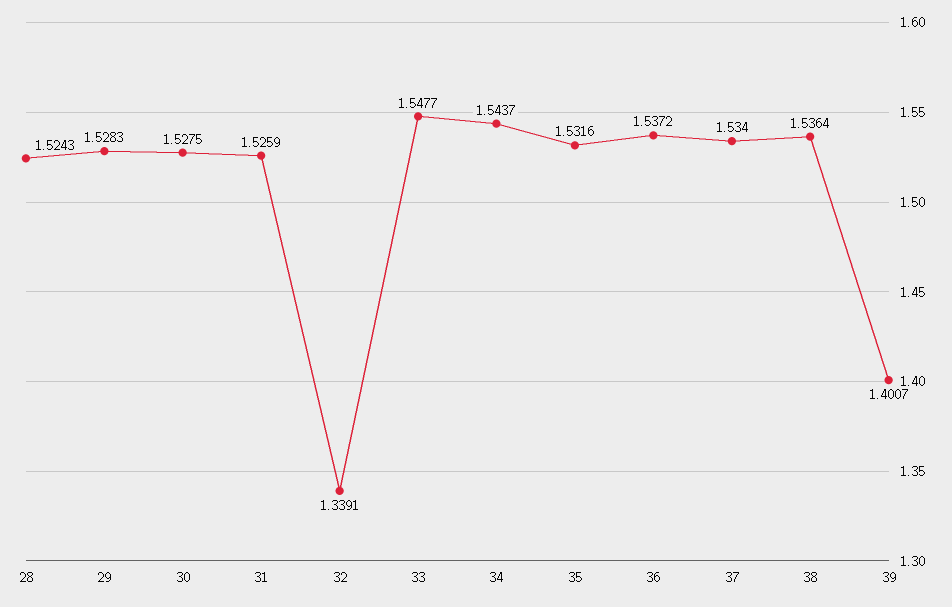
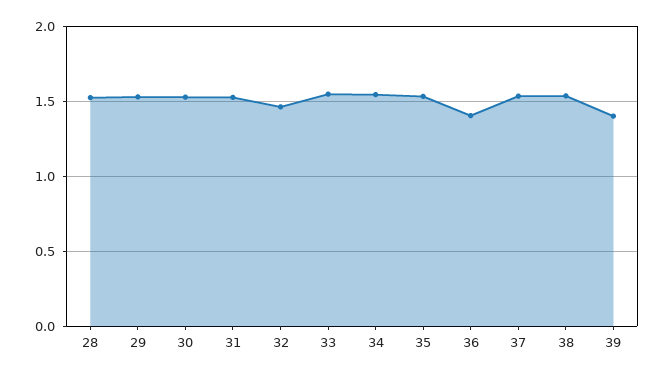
32: 1.3391 -> 1.45
36: 1.5372 -> 1.4

